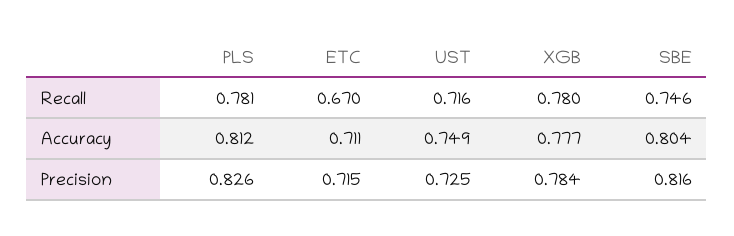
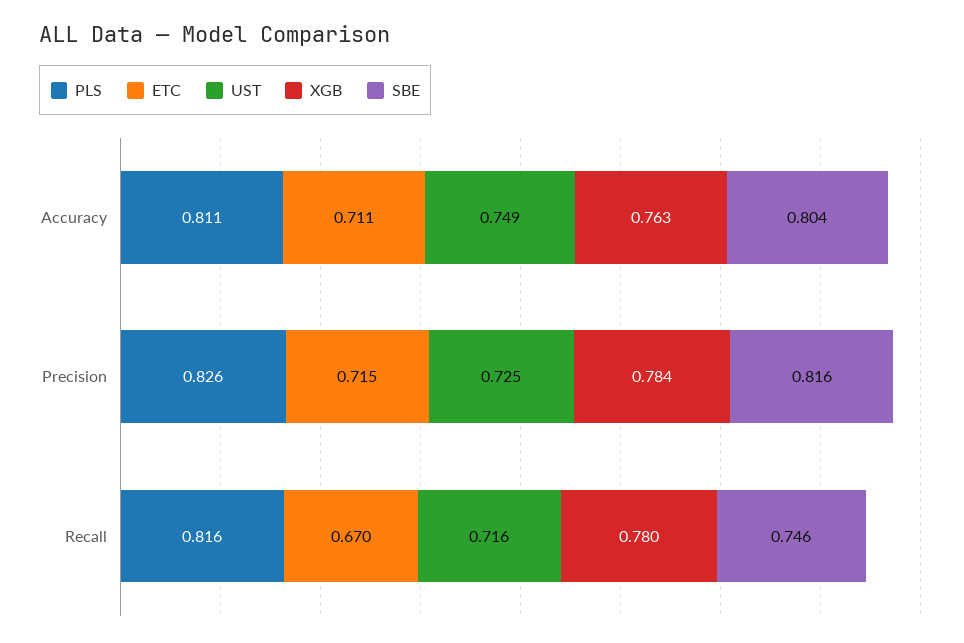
PLS, Recall: 0.781 -> 0.816
PLS, Accuracy: 0.812 -> 0.811
XGB, Accuracy: 0.777 -> 0.763

